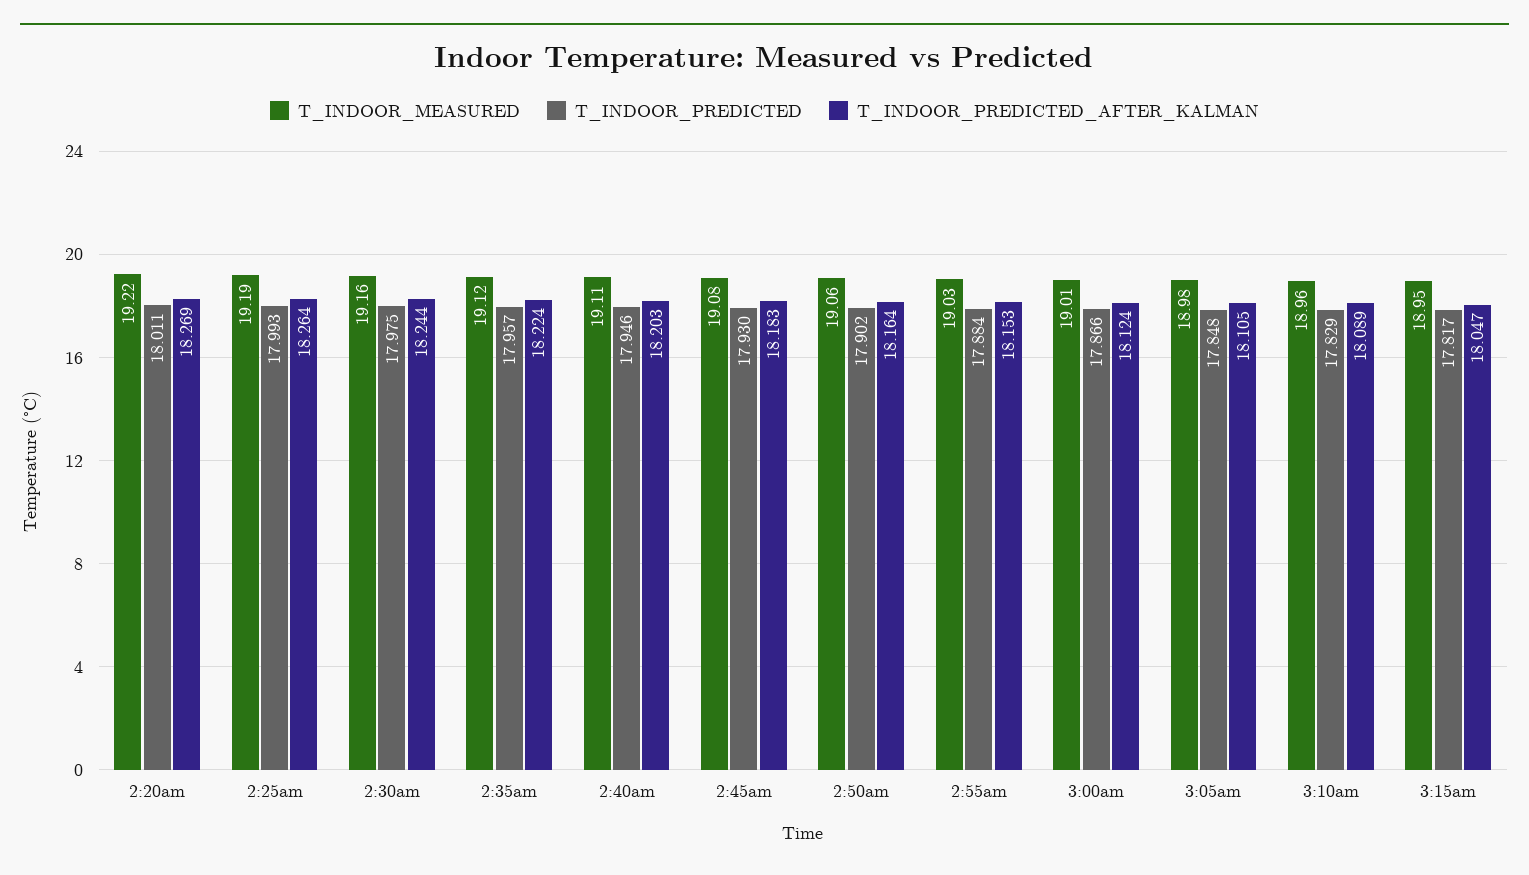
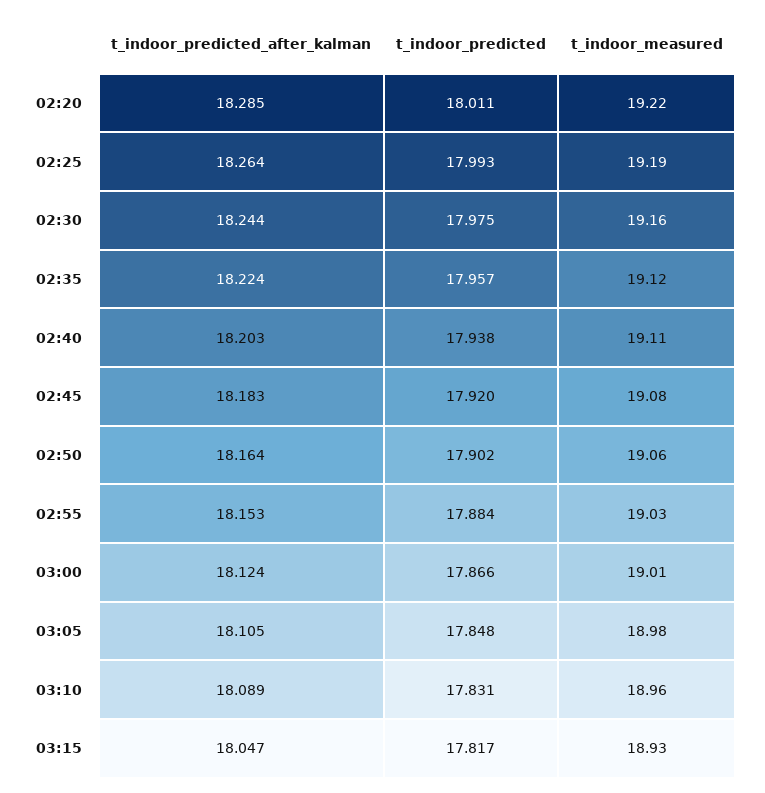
T_INDOOR_PREDICTED_AFTER_KALMAN, 2:20am: 18.269 -> 18.285
T_INDOOR_PREDICTED, 2:40am: 17.946 -> 17.938
T_INDOOR_PREDICTED, 2:45am: 17.93 -> 17.92
T_INDOOR_PREDICTED, 3:10am: 17.829 -> 17.831
T_INDOOR_MEASURED, 3:15am: 18.95 -> 18.93

